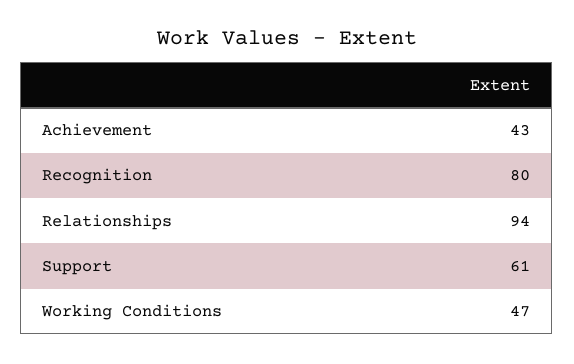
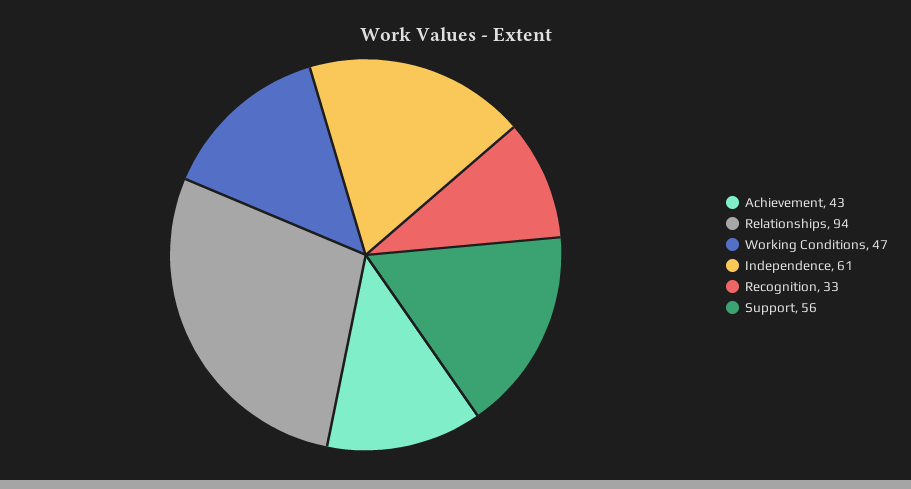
Recognition: 80 -> 33
Support: 61 -> 56
Independence: none -> 61

